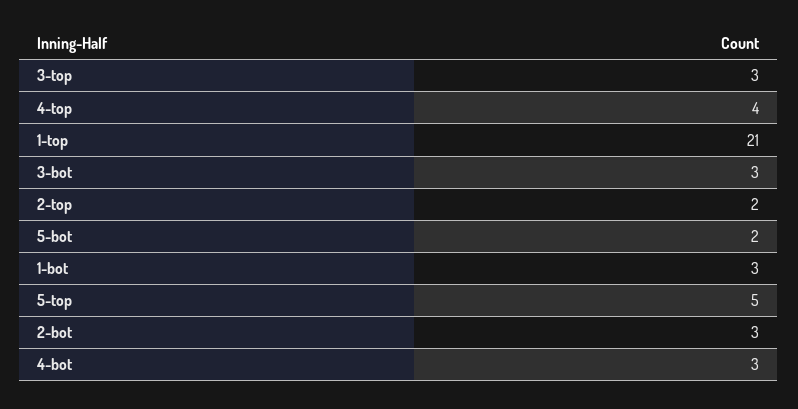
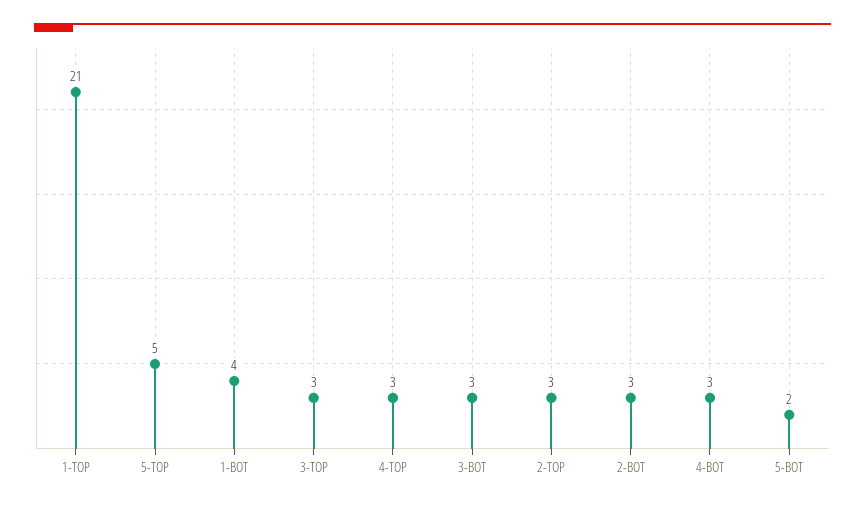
4-top: 4 -> 3
2-top: 2 -> 3
1-bot: 3 -> 4

